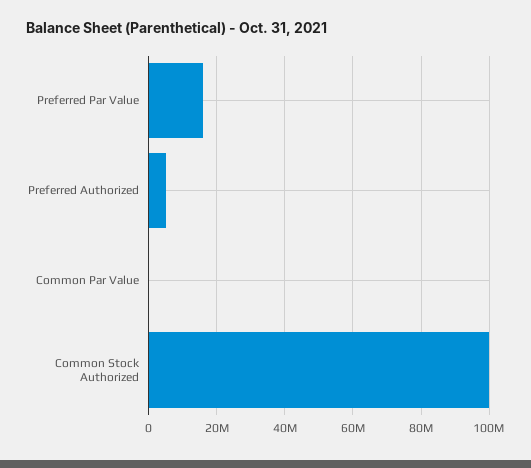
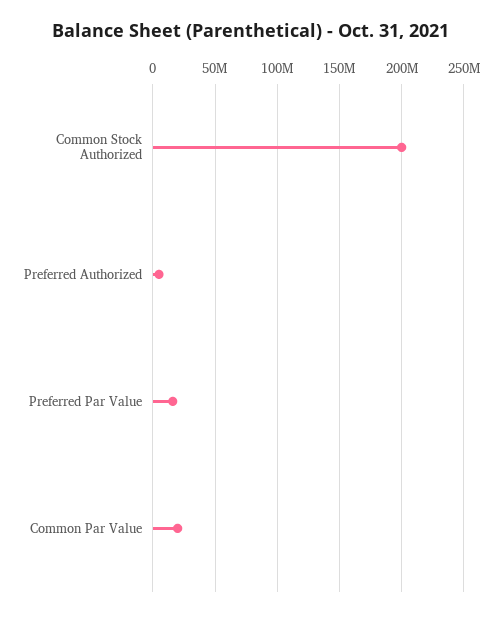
Common Par Value: 0 -> 20000000
Common Stock Authorized: 100000000 -> 200000000

